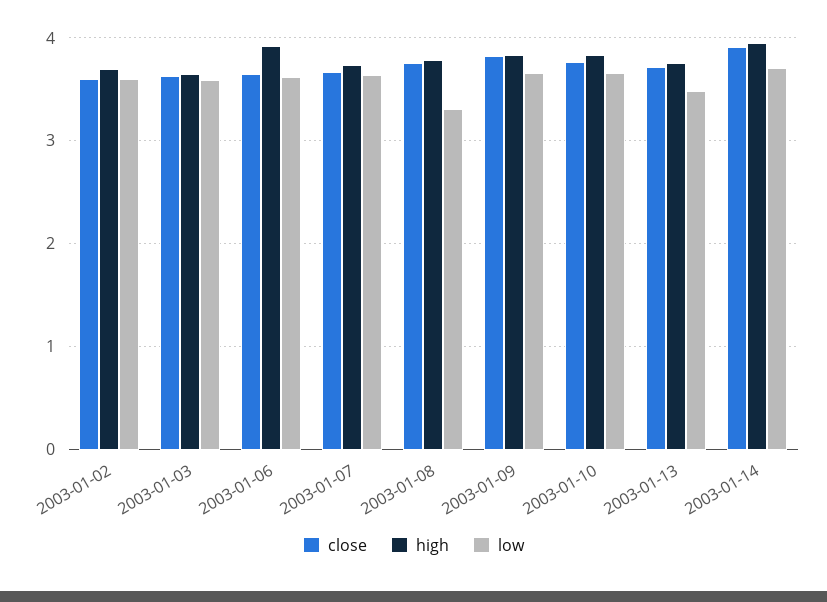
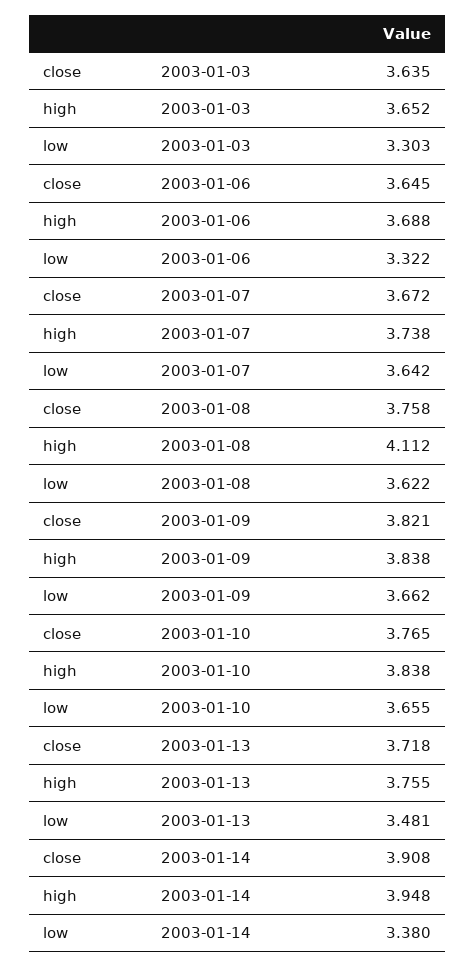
close, 2003-01-02: 3.6 -> none
high, 2003-01-02: 3.7 -> none
low, 2003-01-02: 3.6 -> none
low, 2003-01-03: 3.6 -> 3.303
high, 2003-01-06: 3.9 -> 3.688
low, 2003-01-06: 3.6 -> 3.322
high, 2003-01-08: 3.8 -> 4.112
low, 2003-01-08: 3.3 -> 3.622
low, 2003-01-14: 3.7 -> 3.38

